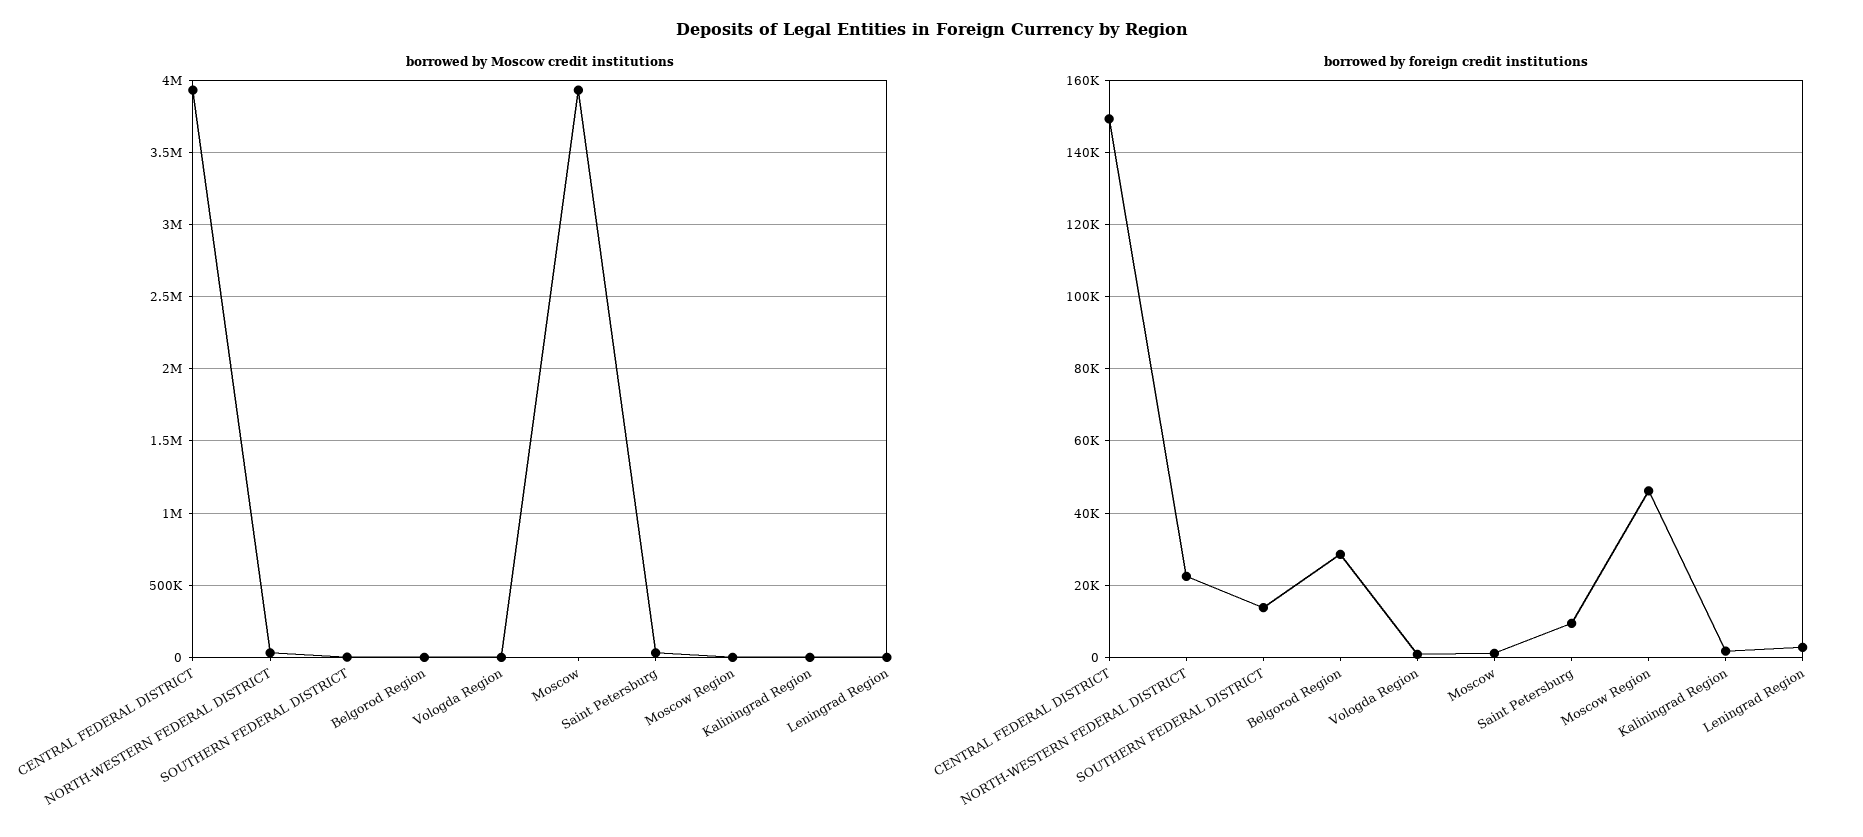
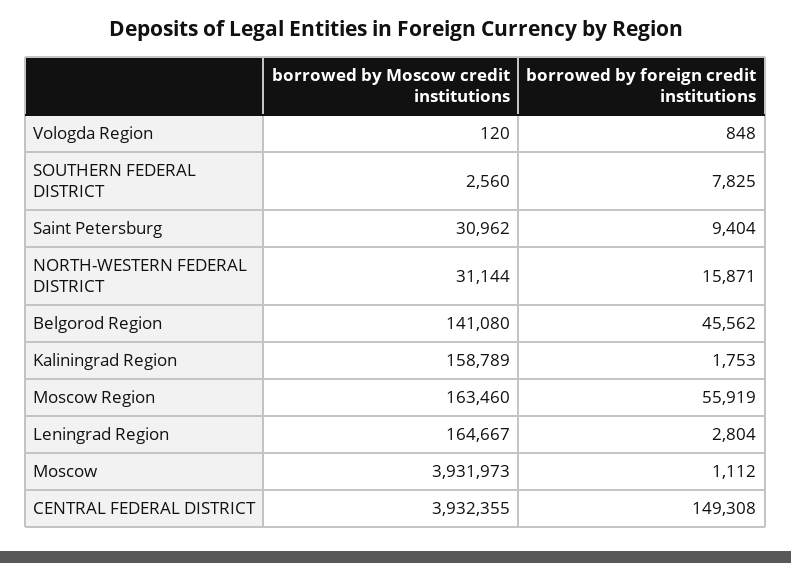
borrowed by Moscow credit institutions, Belgorod Region: 0 -> 141080
borrowed by Moscow credit institutions, Moscow Region: 0 -> 163460
borrowed by Moscow credit institutions, Kaliningrad Region: 0 -> 158789
borrowed by Moscow credit institutions, Leningrad Region: 0 -> 164667
borrowed by foreign credit institutions, NORTH-WESTERN FEDERAL DISTRICT: 22000 -> 15871
borrowed by foreign credit institutions, SOUTHERN FEDERAL DISTRICT: 14000 -> 7825
borrowed by foreign credit institutions, Belgorod Region: 28000 -> 45562
borrowed by foreign credit institutions, Moscow Region: 46000 -> 55919

